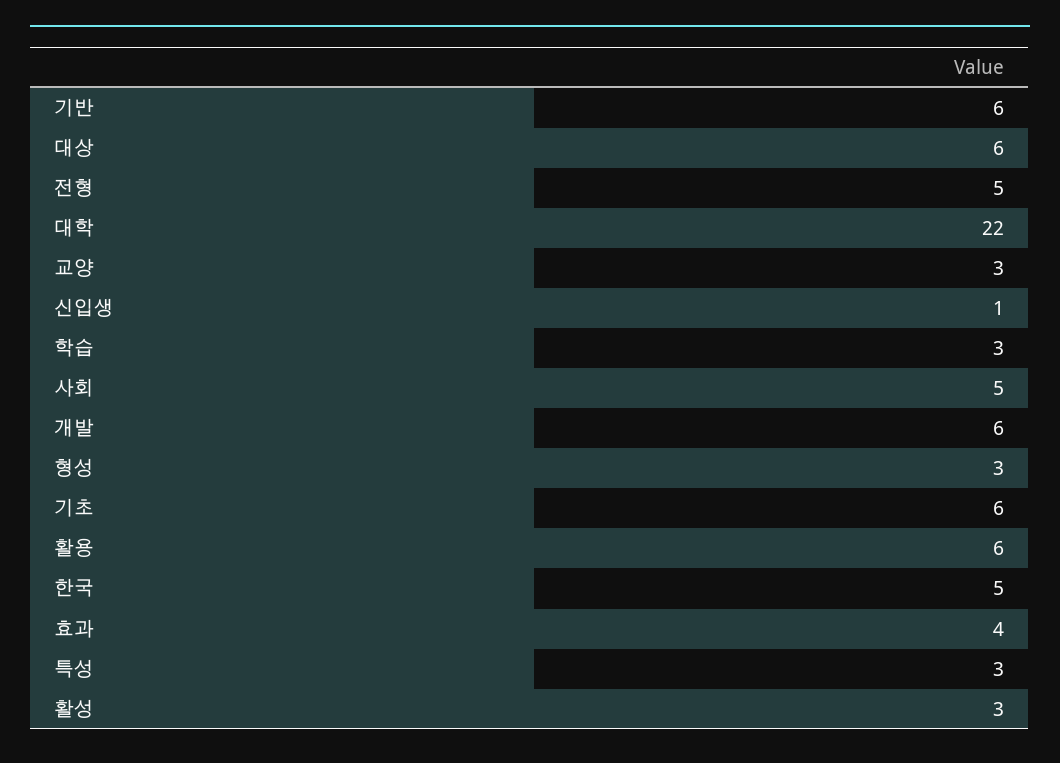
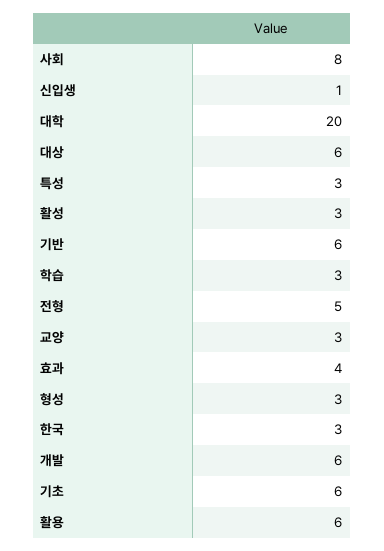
대학: 22 -> 20
사회: 5 -> 8
한국: 5 -> 3

